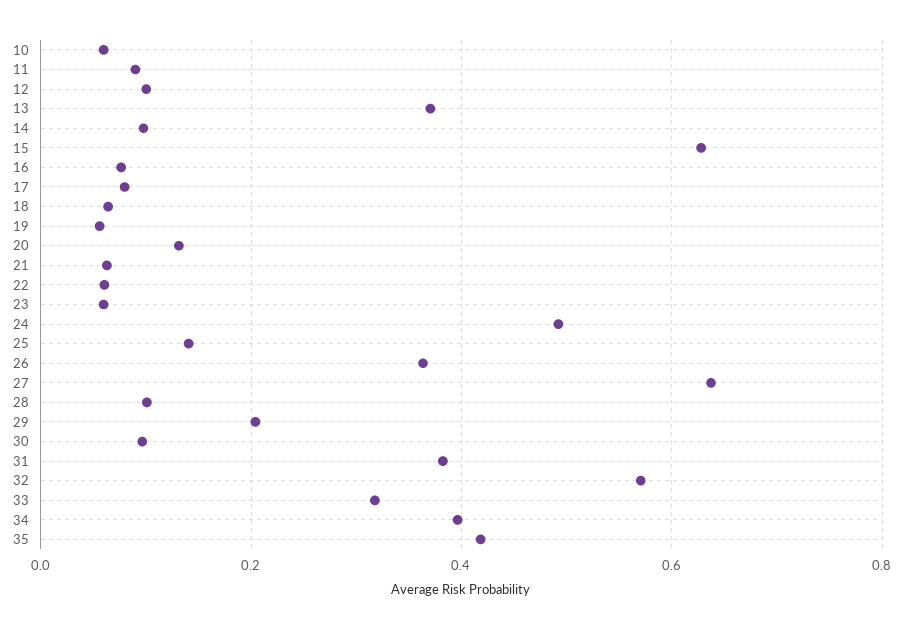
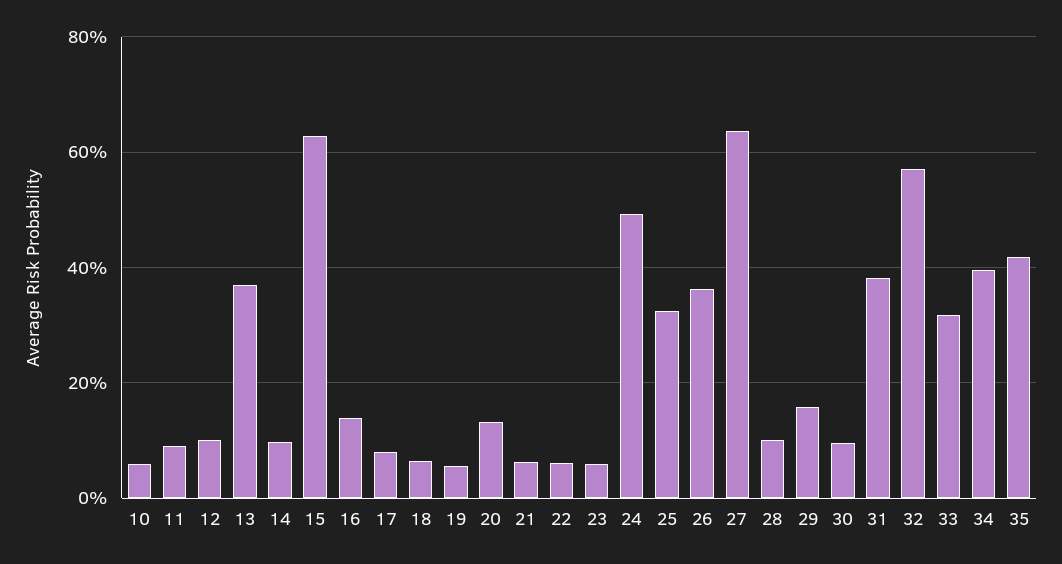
16: 0.08 -> 0.14
25: 0.14 -> 0.32
29: 0.2 -> 0.16

